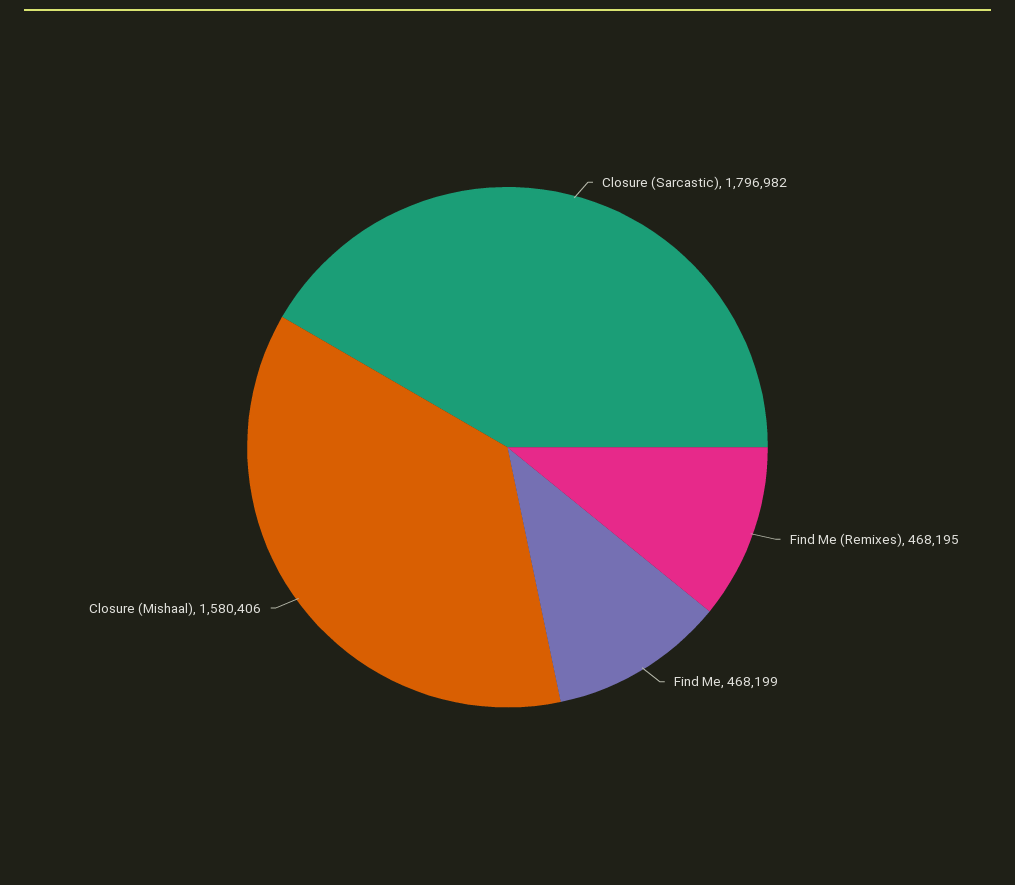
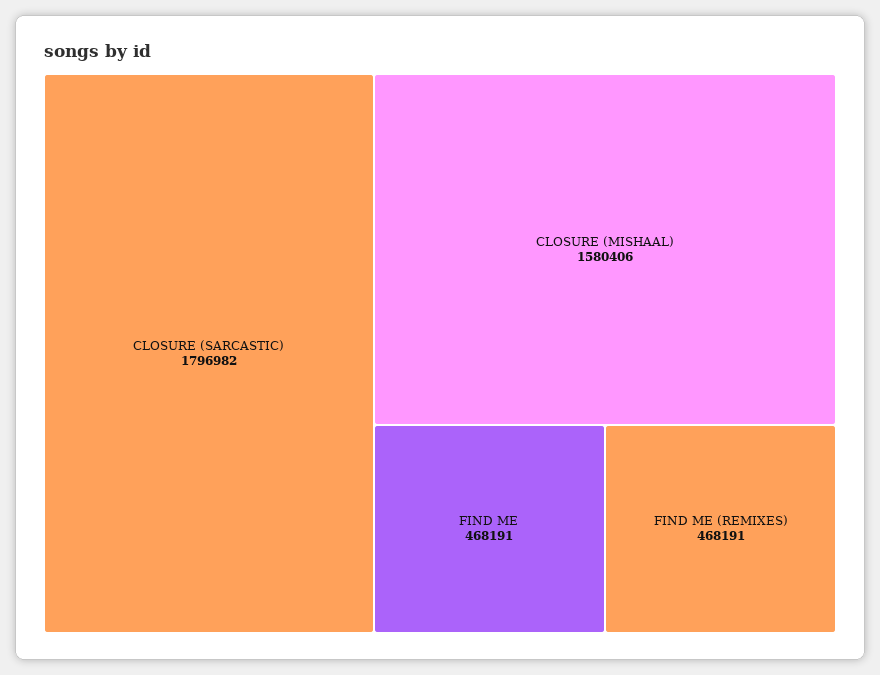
Find Me (Remixes): 468195 -> 468191
Find Me: 468199 -> 468191

